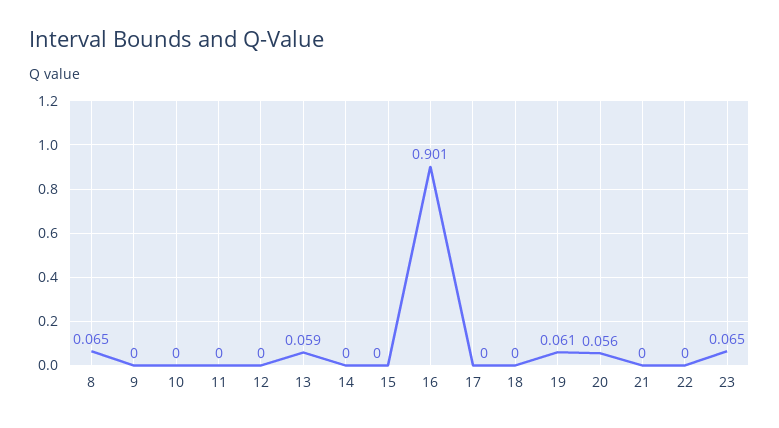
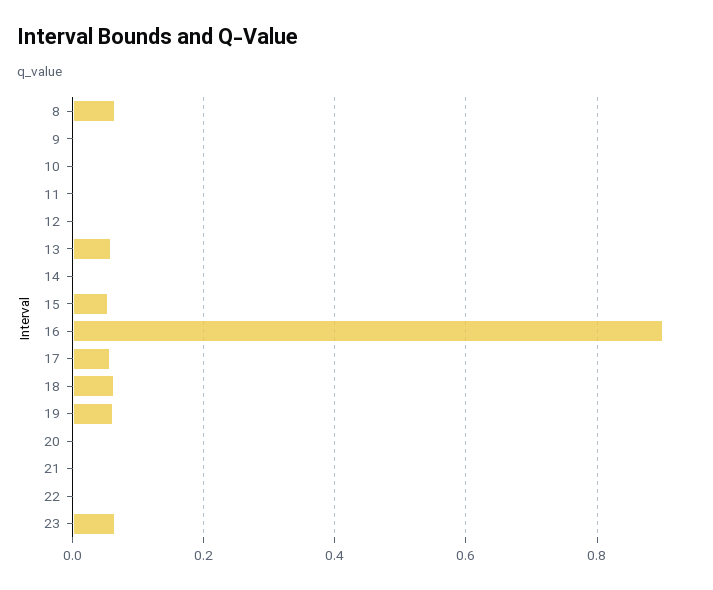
15: 0 -> 0.06
17: 0 -> 0.06
18: 0 -> 0.06
20: 0.056 -> 0

